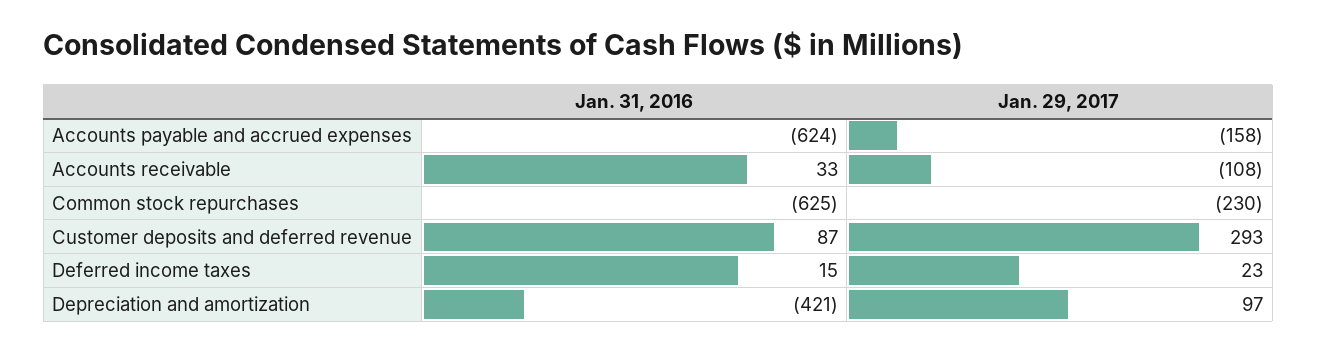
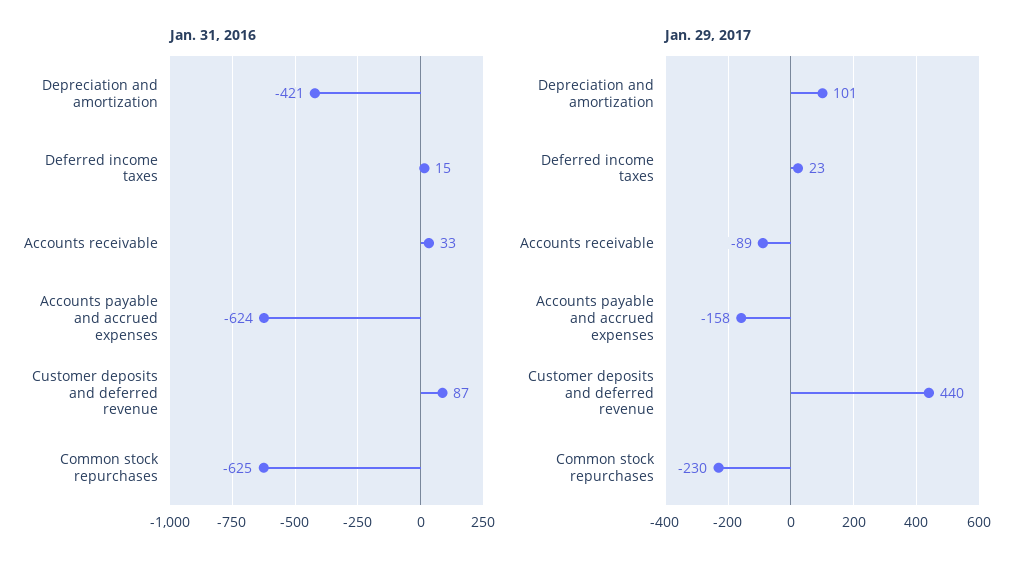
Jan. 29, 2017, Accounts receivable: -108 -> -89
Jan. 29, 2017, Customer deposits and deferred revenue: 293 -> 440
Jan. 29, 2017, Depreciation and amortization: 97 -> 101

